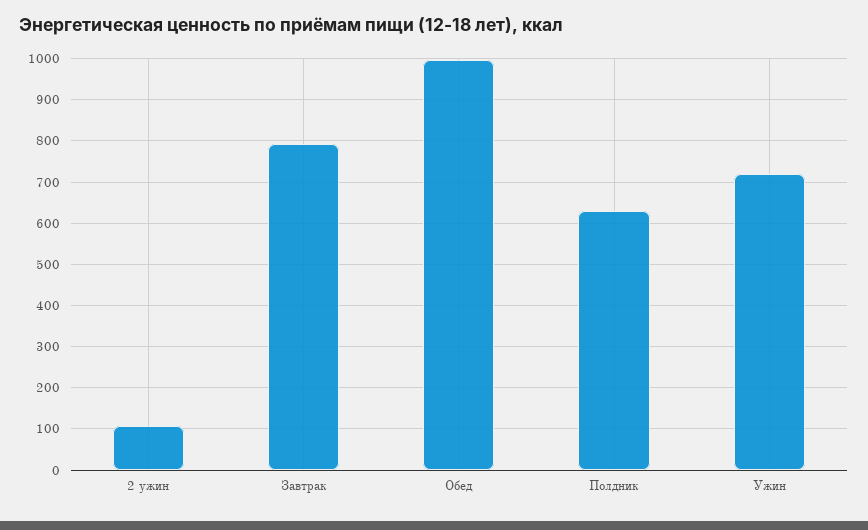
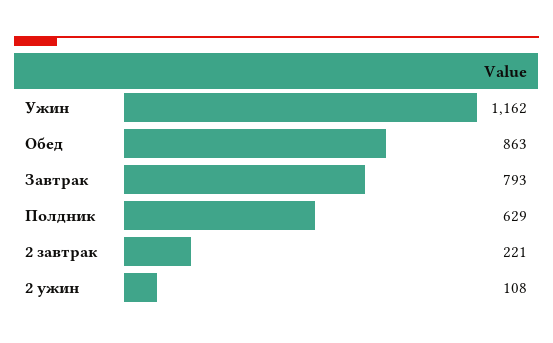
Обед: 1000 -> 863
Ужин: 720 -> 1162
2 завтрак: none -> 221

